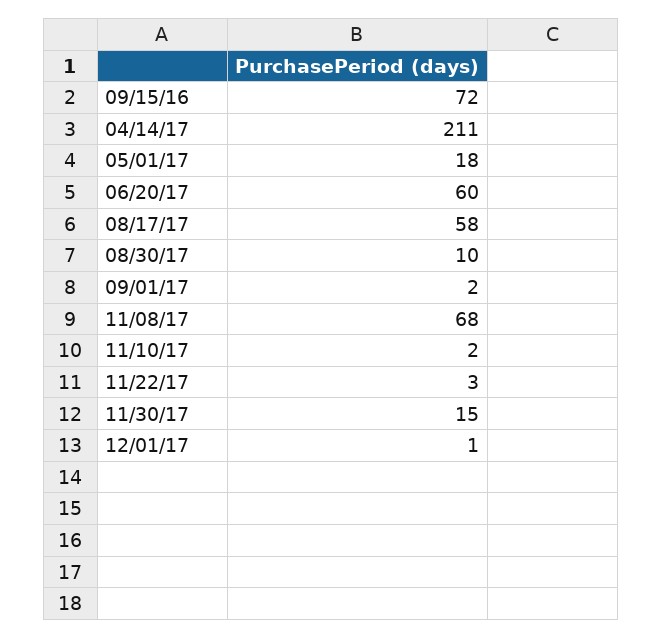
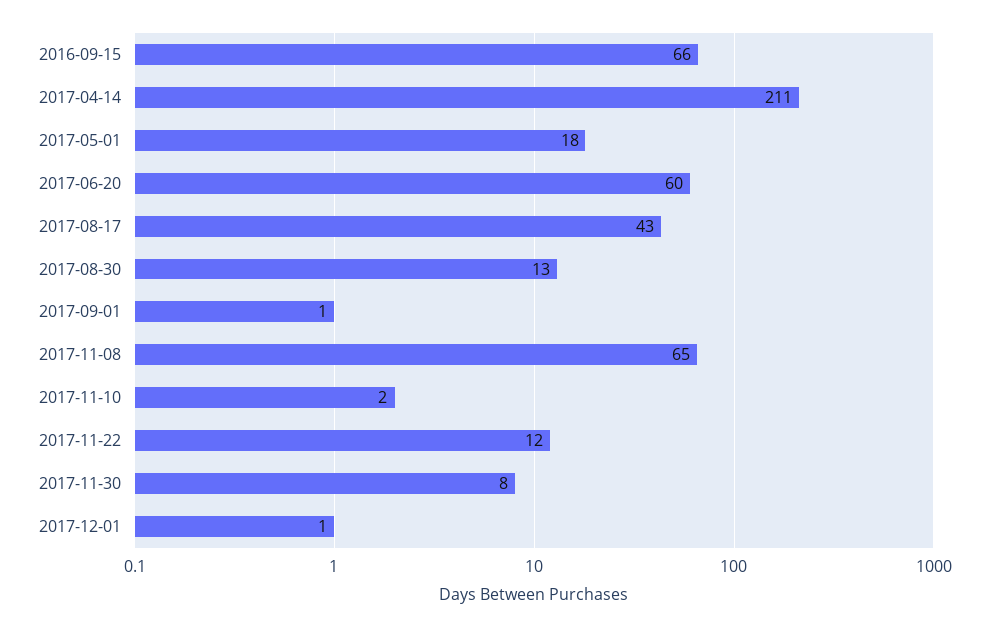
09/15/16: 72 -> 66
08/17/17: 58 -> 43
08/30/17: 10 -> 13
09/01/17: 2 -> 1
11/08/17: 68 -> 65
11/22/17: 3 -> 12
11/30/17: 15 -> 8

